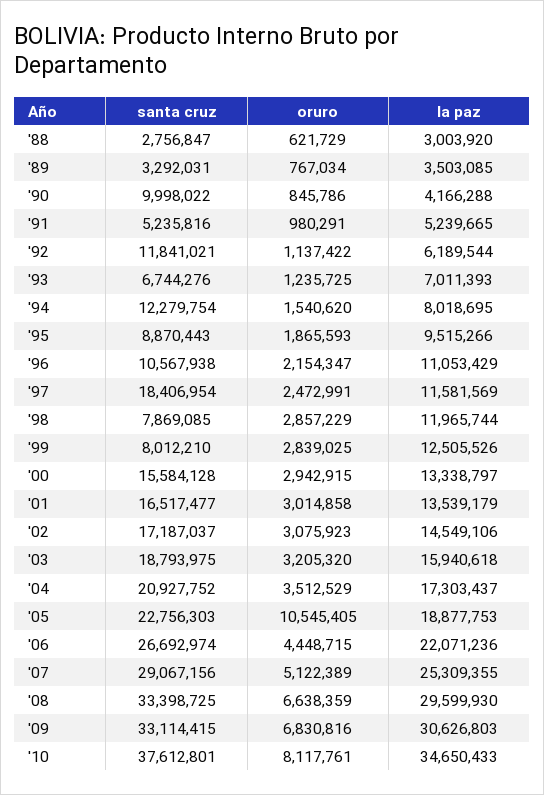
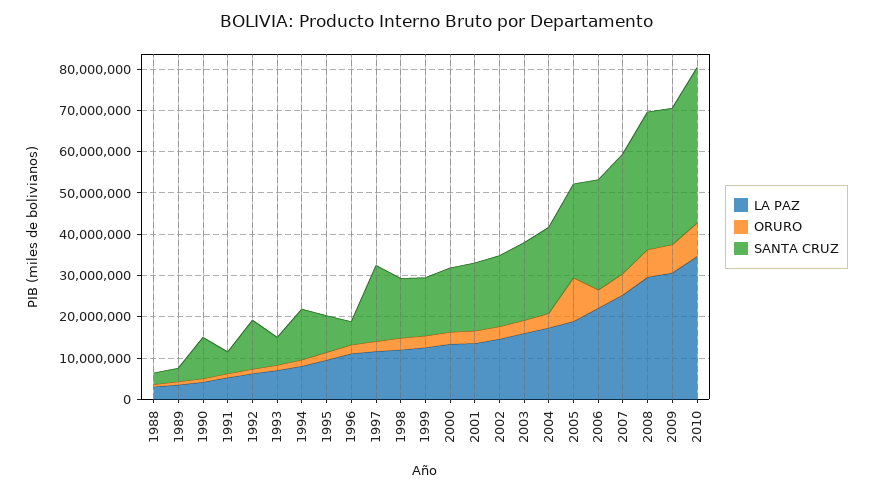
santa cruz, '96: 10567938 -> 6000000
santa cruz, '98: 7869085 -> 14000000
santa cruz, '99: 8012210 -> 14000000

